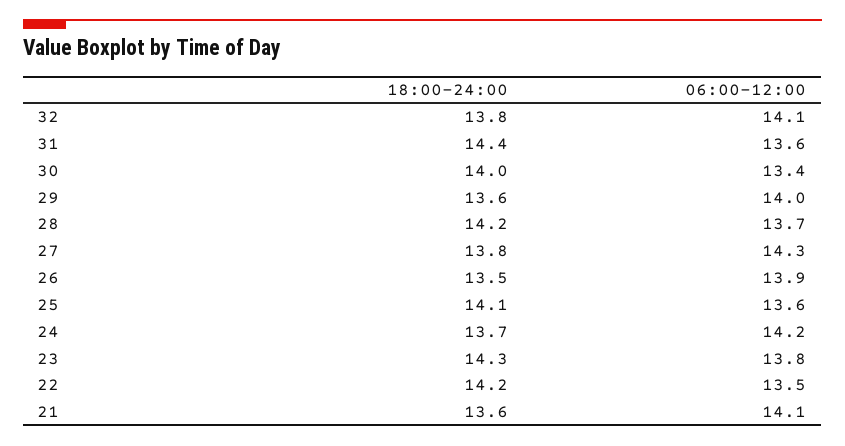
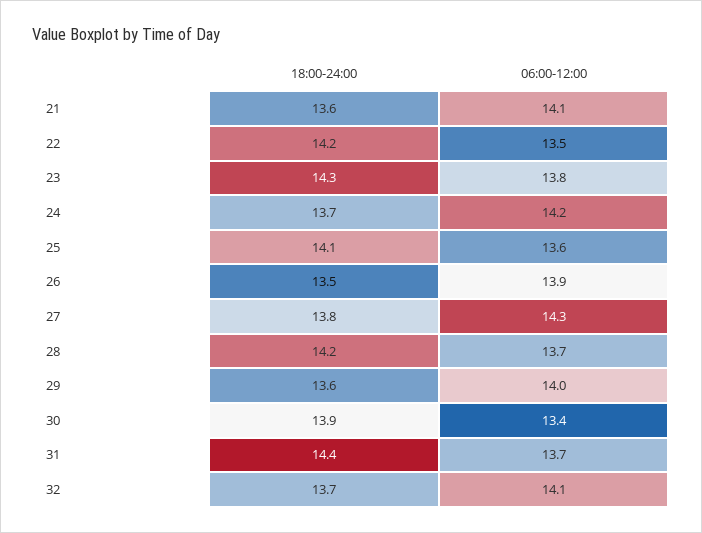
18:00-24:00, 32: 13.8 -> 13.7
06:00-12:00, 31: 13.6 -> 13.7
18:00-24:00, 30: 14 -> 13.9

